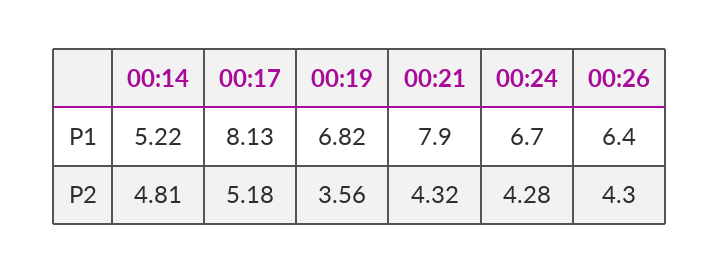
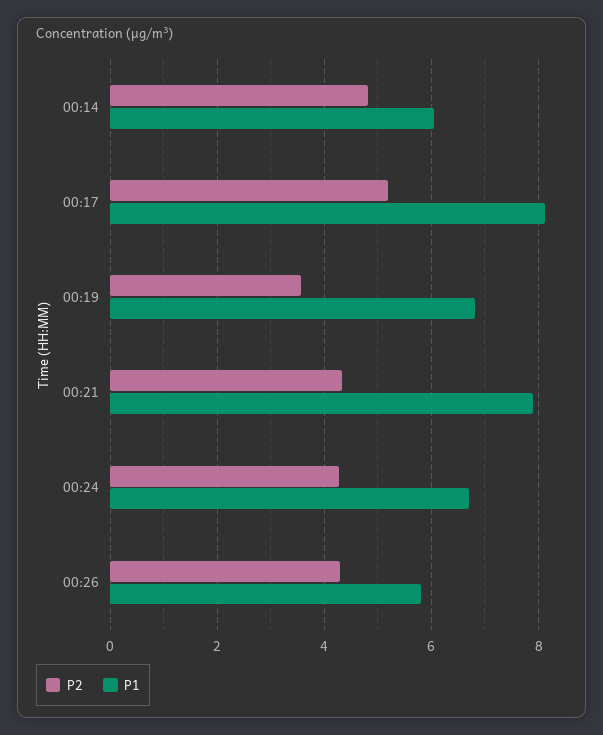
P1, 00:14: 5.22 -> 6
P1, 00:26: 6.4 -> 5.8

